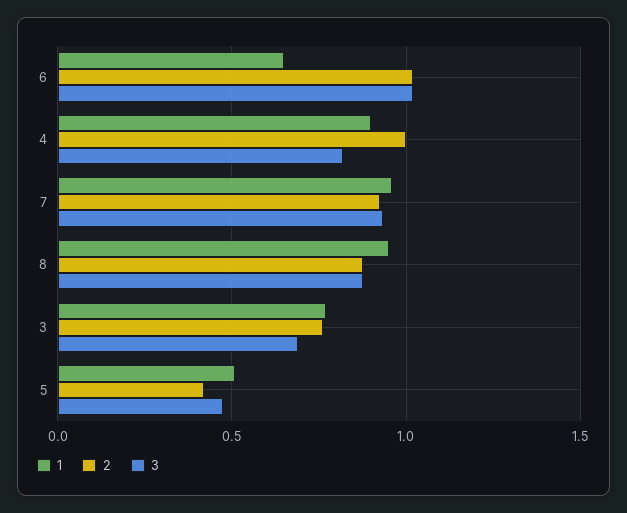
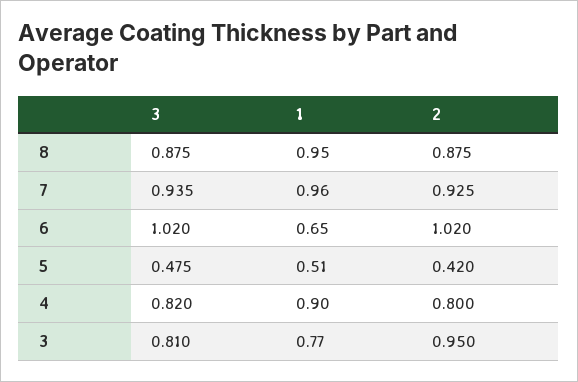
2, 4: 1 -> 0.8
2, 3: 0.75 -> 0.95
3, 3: 0.7 -> 0.81

